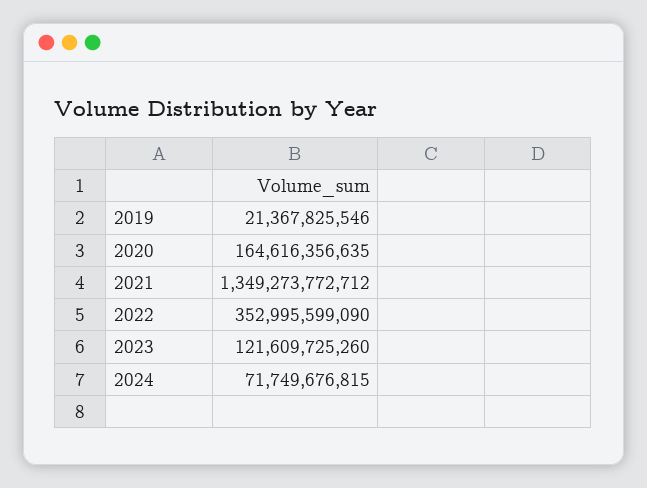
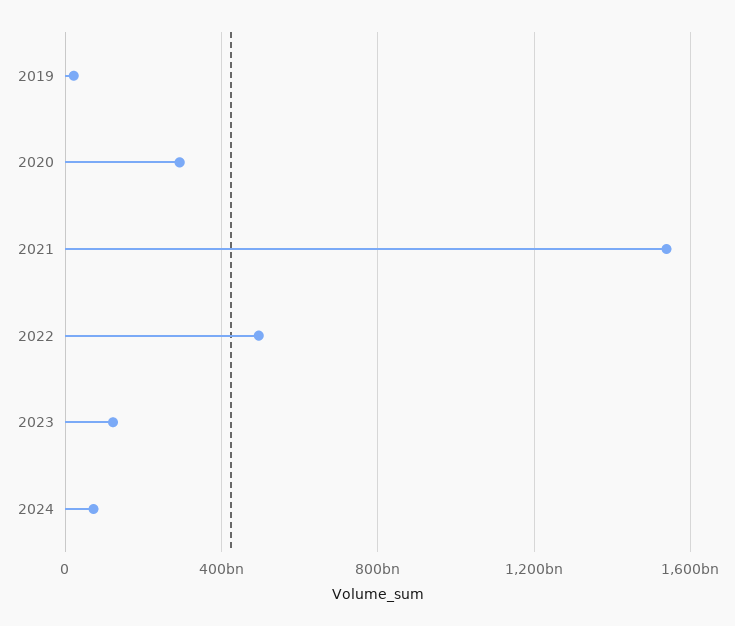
2020: 164616356635 -> 300000000000
2021: 1349273772712 -> 1550000000000
2022: 352995599090 -> 500000000000

